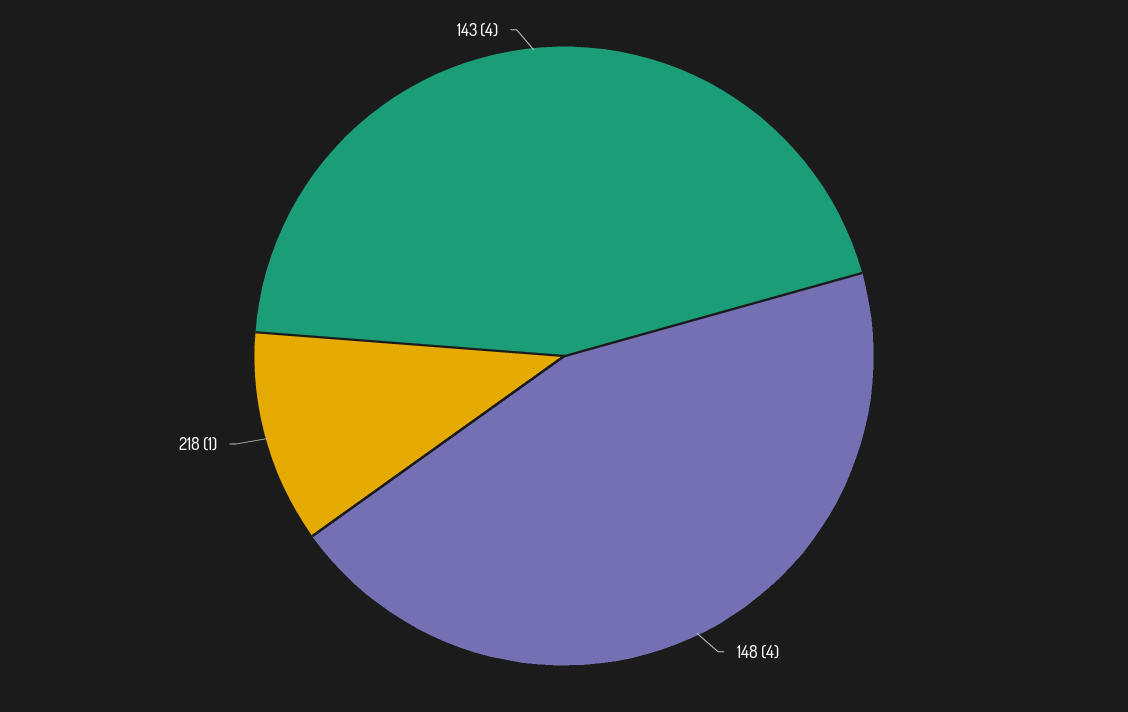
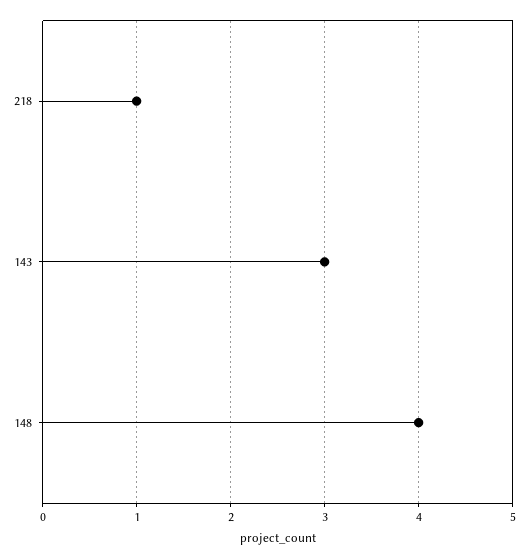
143: 4 -> 3

